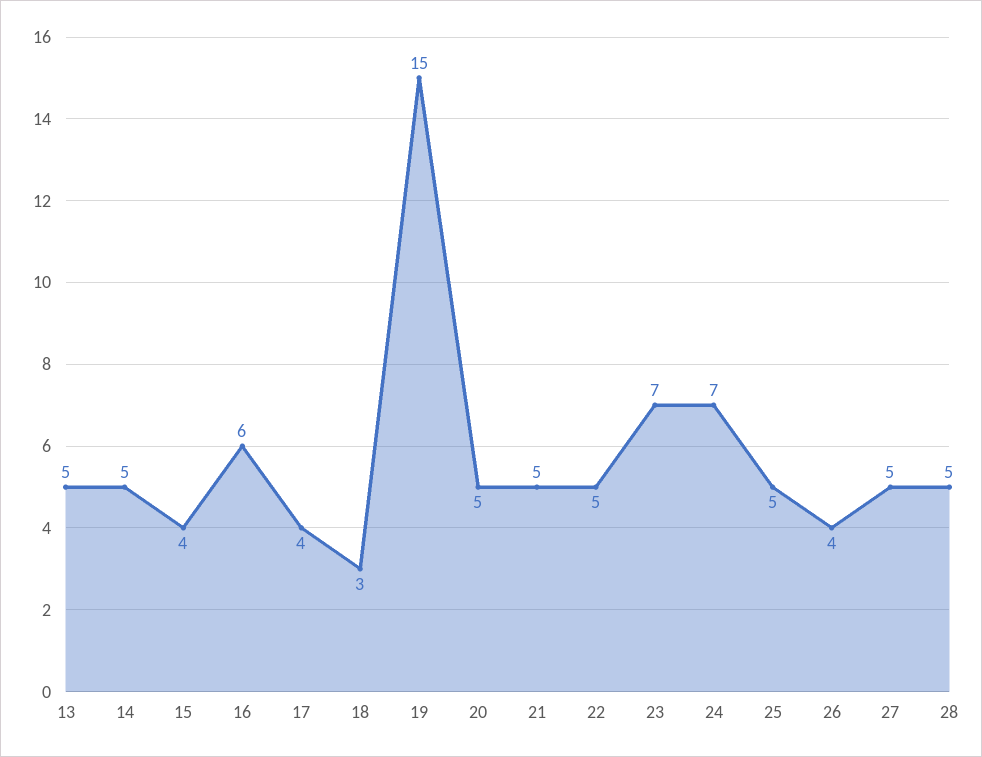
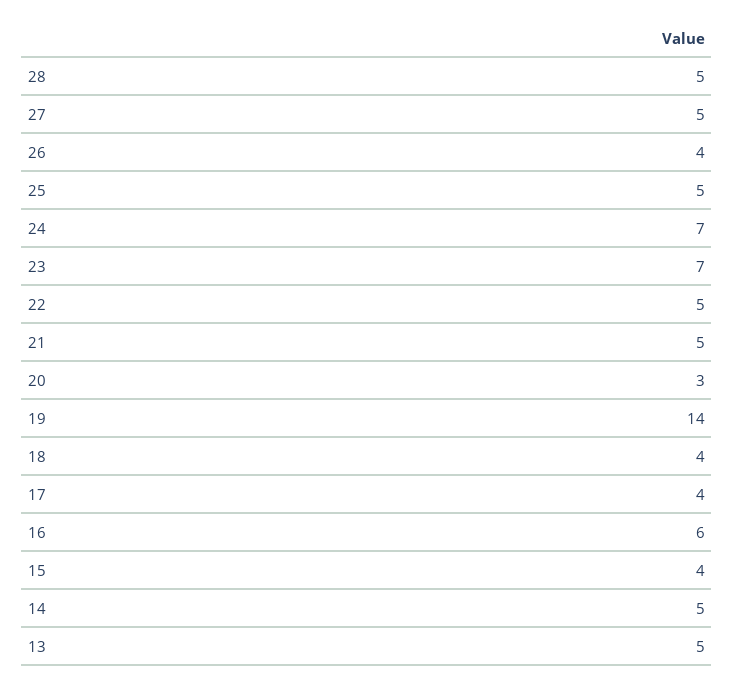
18: 3 -> 4
19: 15 -> 14
20: 5 -> 3

